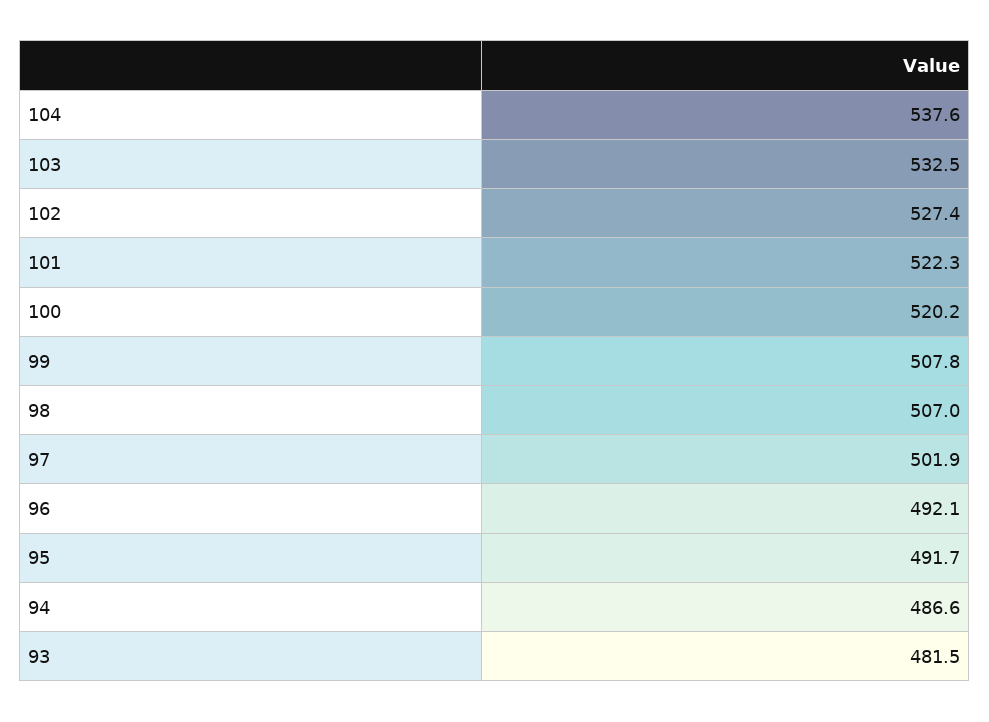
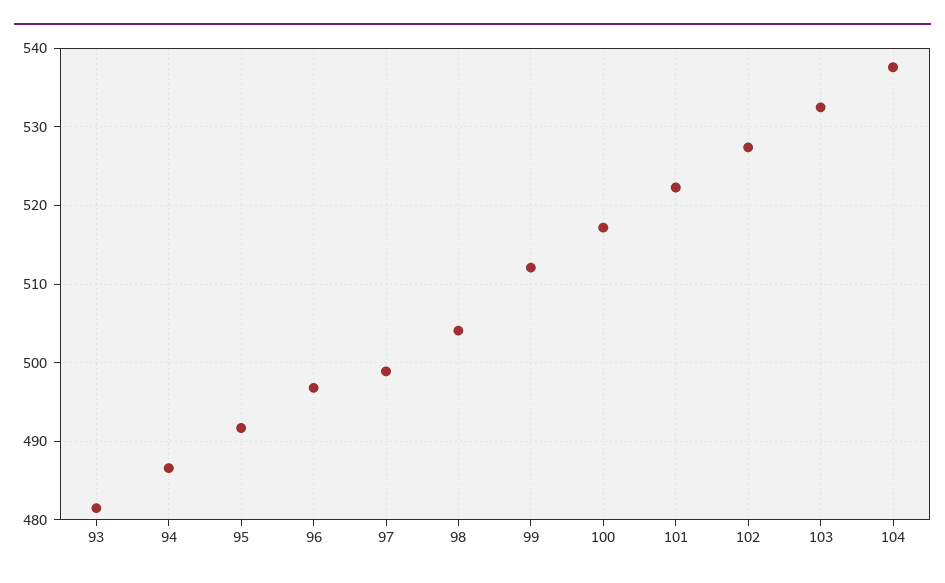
100: 520.2 -> 517
99: 507.8 -> 512
98: 507 -> 504
97: 501.9 -> 499
96: 492.1 -> 497

